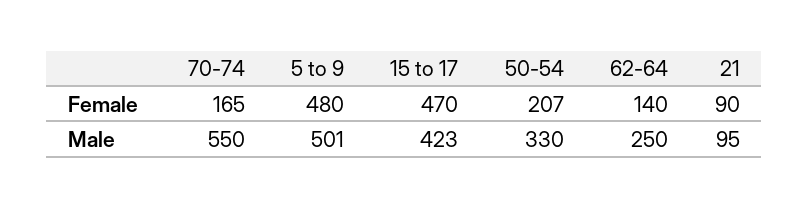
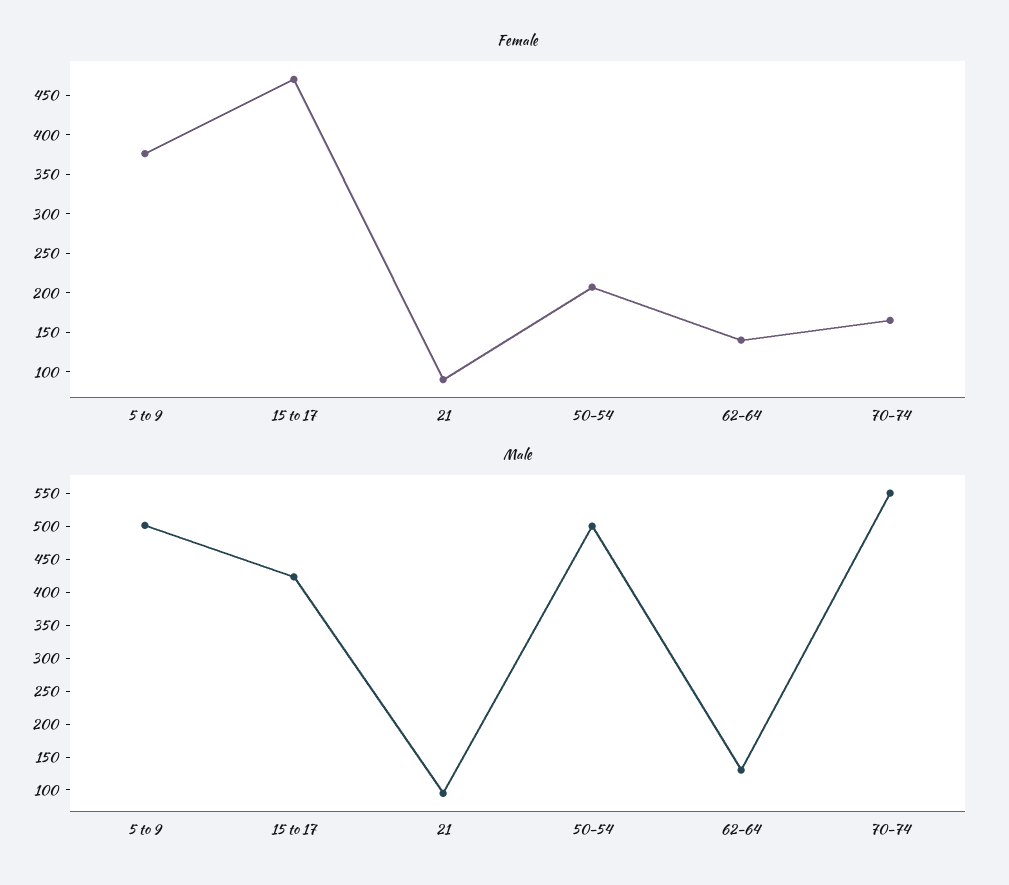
Female, 5 to 9: 480 -> 375
Male, 50-54: 330 -> 500
Male, 62-64: 250 -> 125

